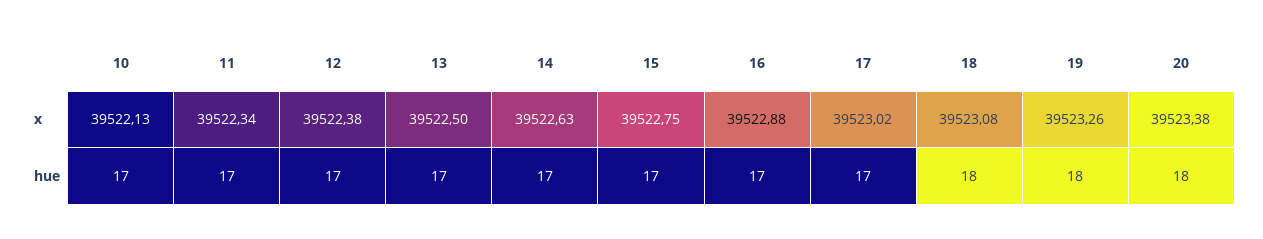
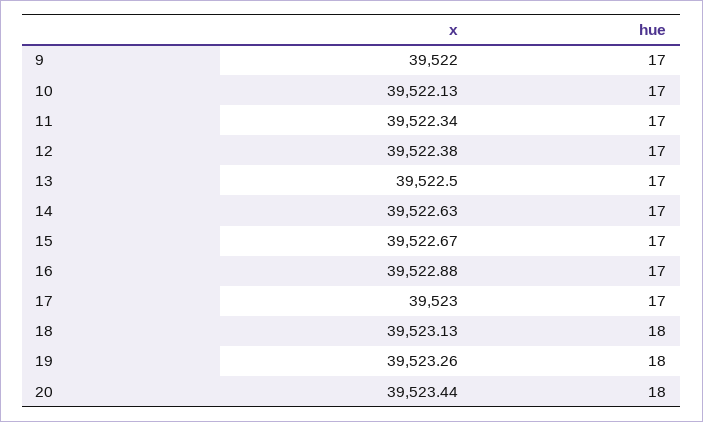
15, x: 39522.75 -> 39522.67
17, x: 39523.02 -> 39523
18, x: 39523.08 -> 39523.13
20, x: 39523.38 -> 39523.44
9, x: none -> 39522
9, hue: none -> 17

